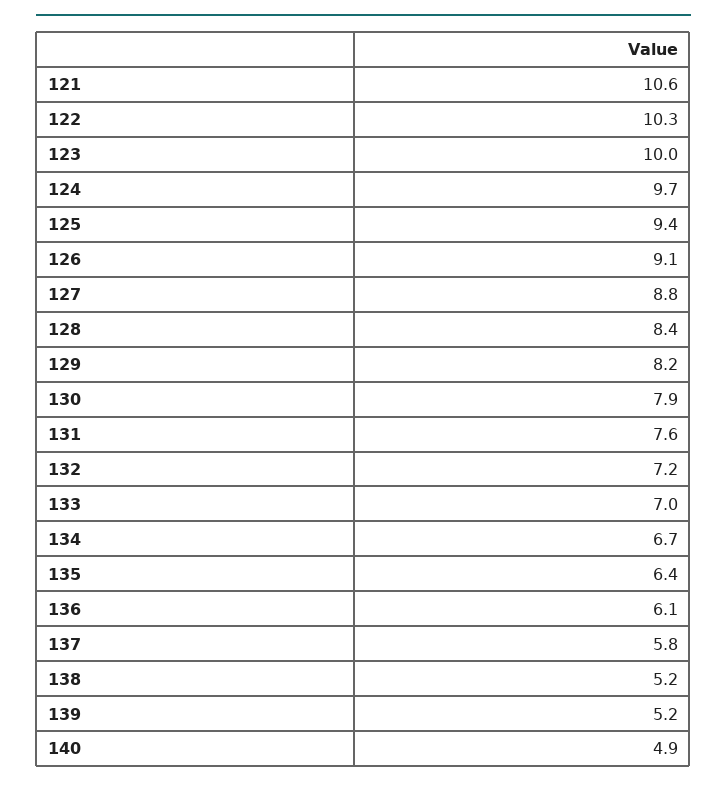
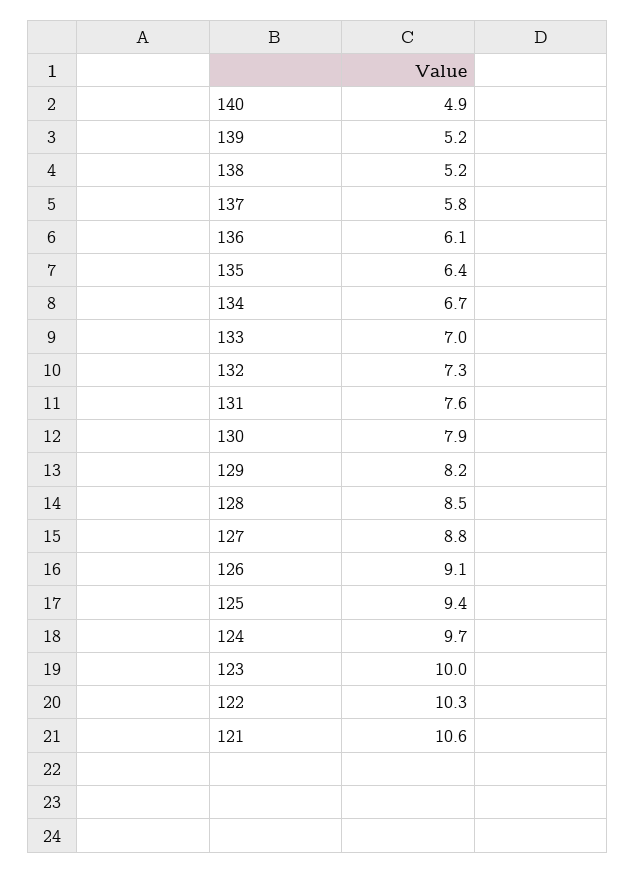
128: 8.4 -> 8.5
132: 7.2 -> 7.3

